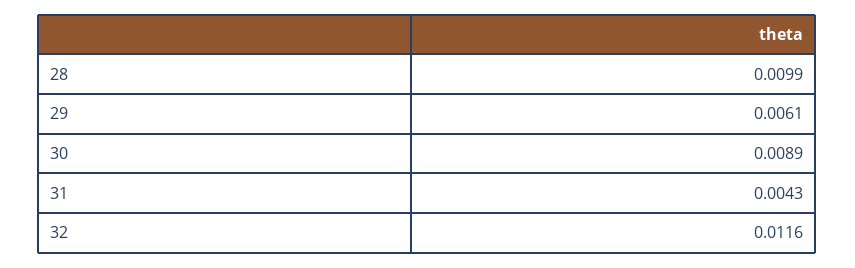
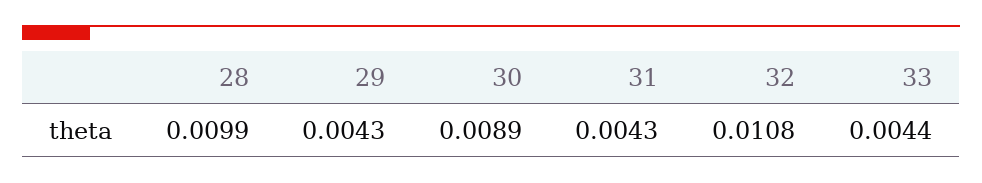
29: 0.0061 -> 0.0043
32: 0.0116 -> 0.0108
33: none -> 0.0044

